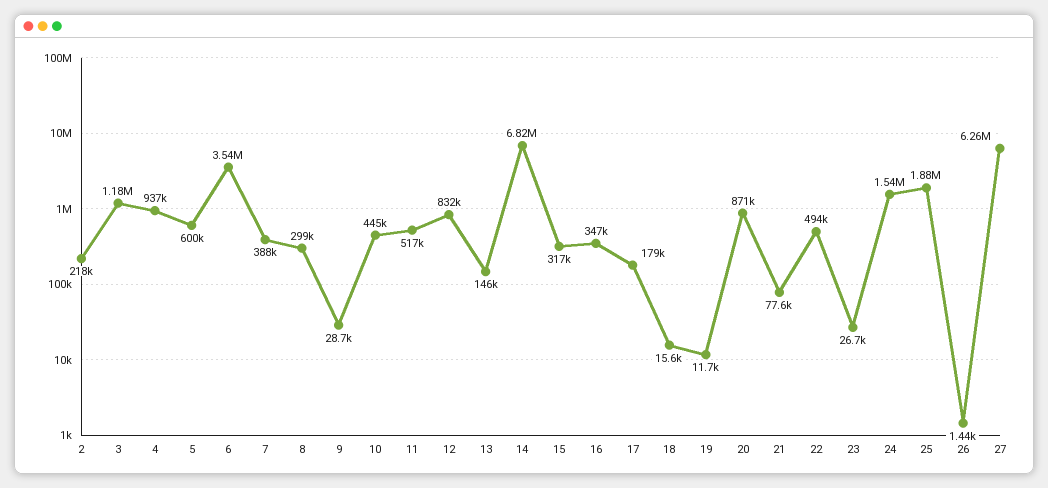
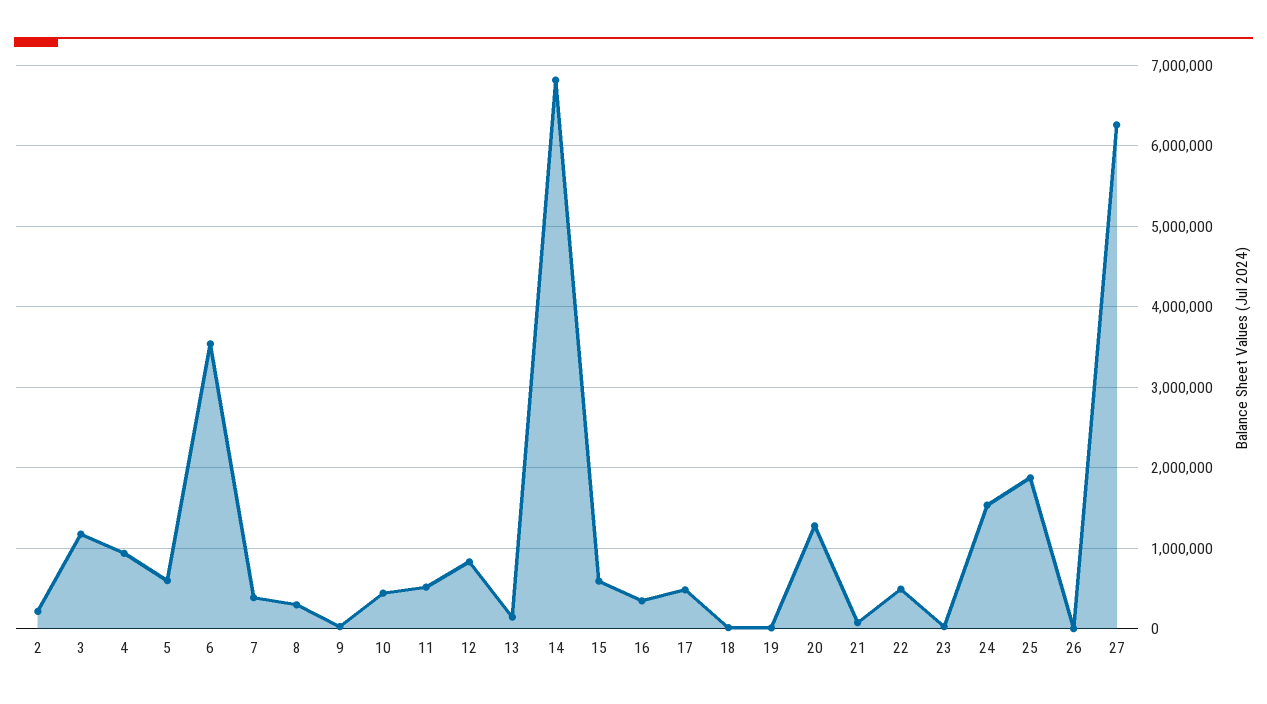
15: 317000 -> 600000
17: 179000 -> 500000
20: 871000 -> 1300000

